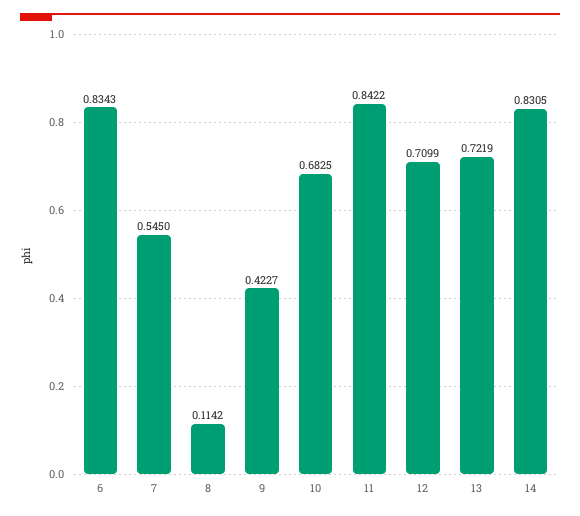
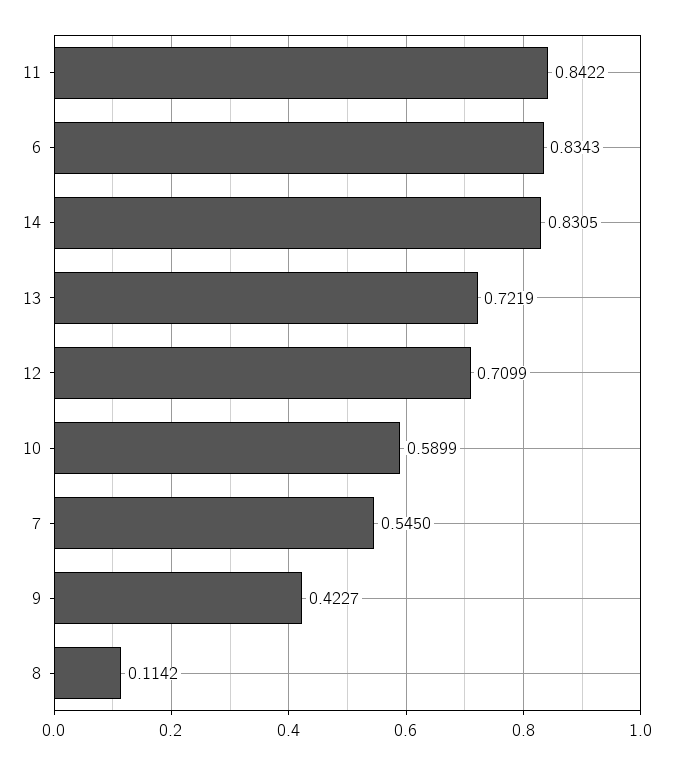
10: 0.6825 -> 0.5899

